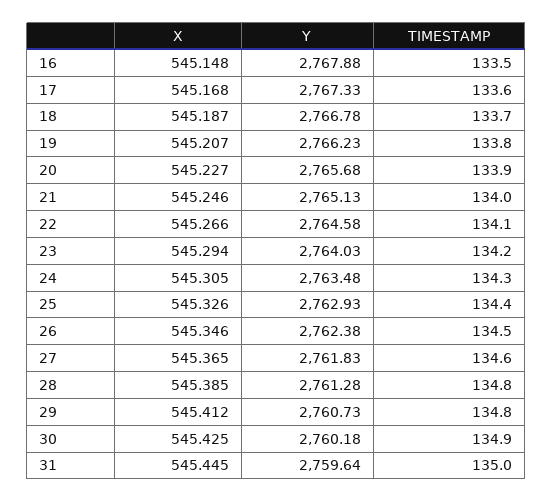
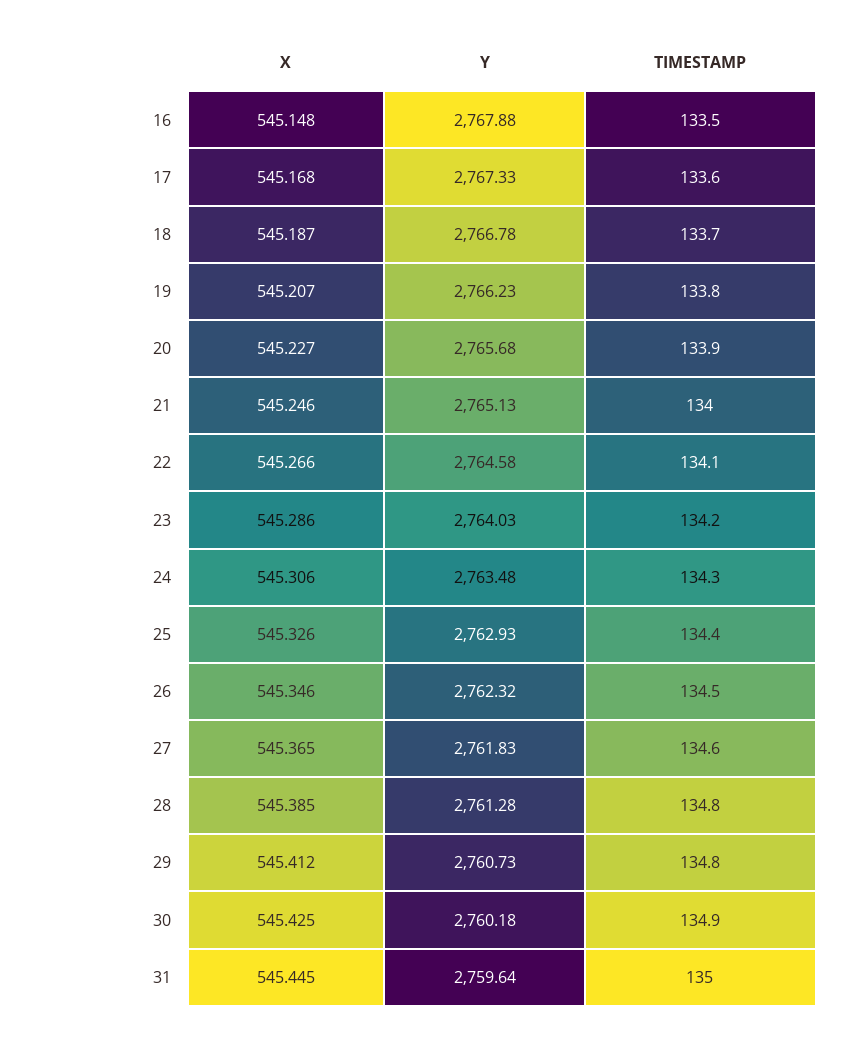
X, 23: 545.294 -> 545.286
X, 24: 545.305 -> 545.306
Y, 26: 2762.38 -> 2762.32

